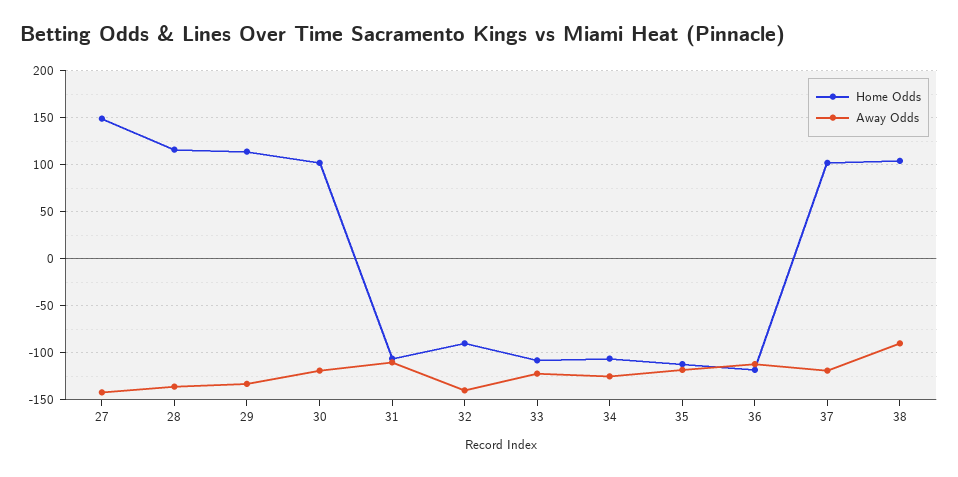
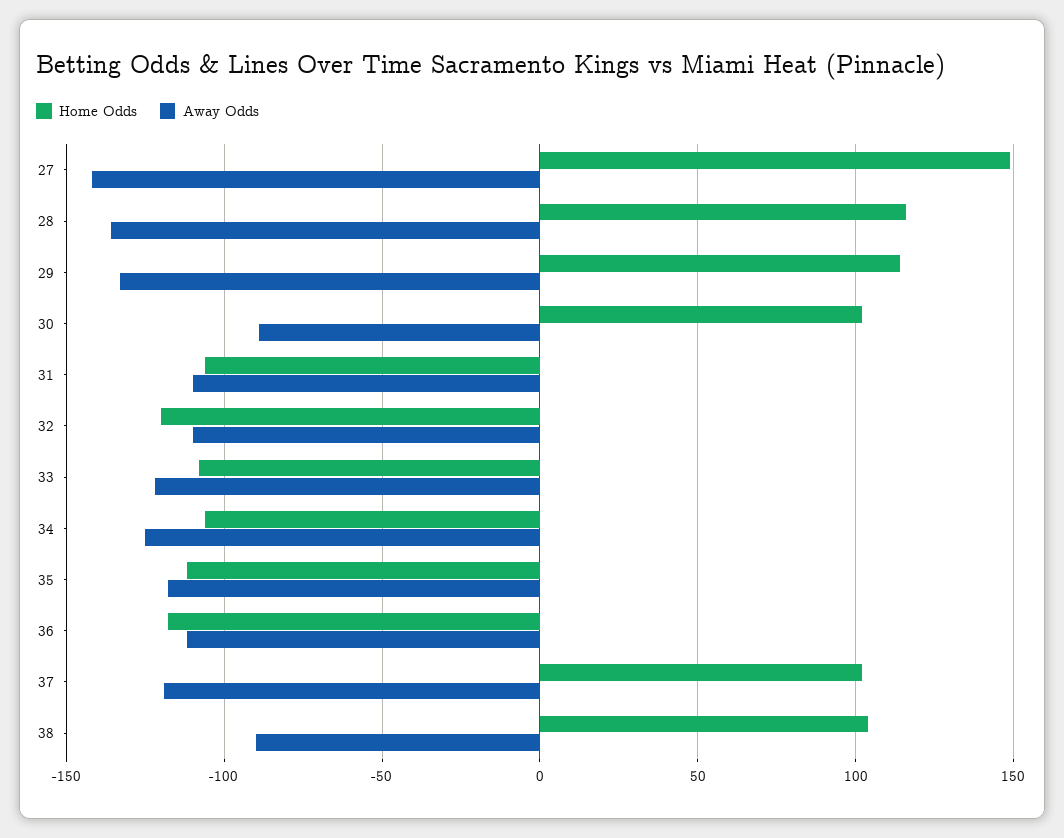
Away Odds, 30: -120 -> -90
Home Odds, 32: -90 -> -120
Away Odds, 32: -140 -> -110

